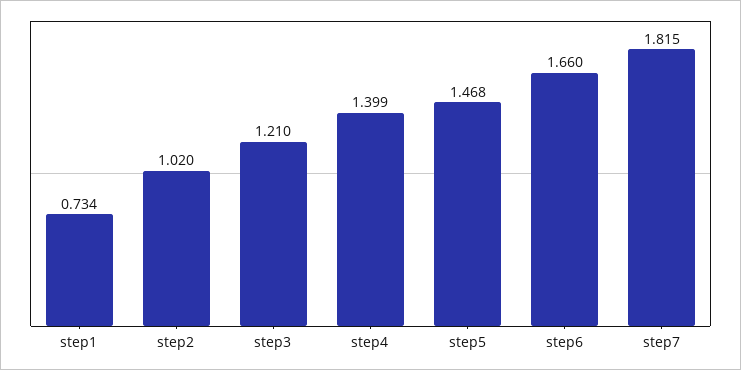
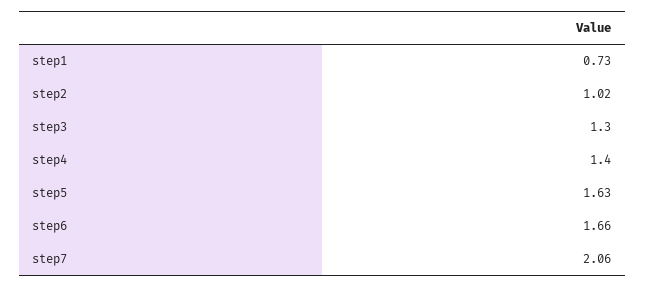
step3: 1.21 -> 1.3
step5: 1.468 -> 1.63
step7: 1.815 -> 2.06

